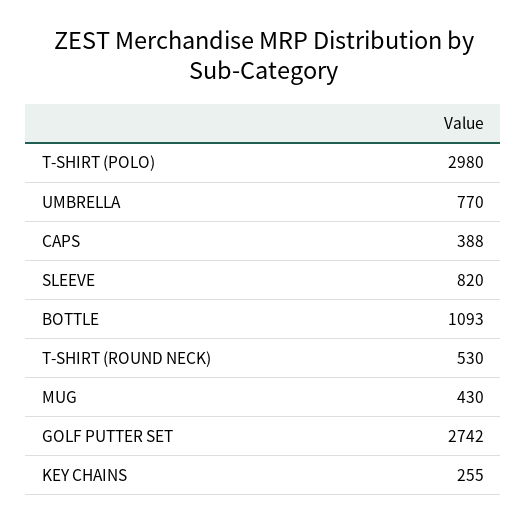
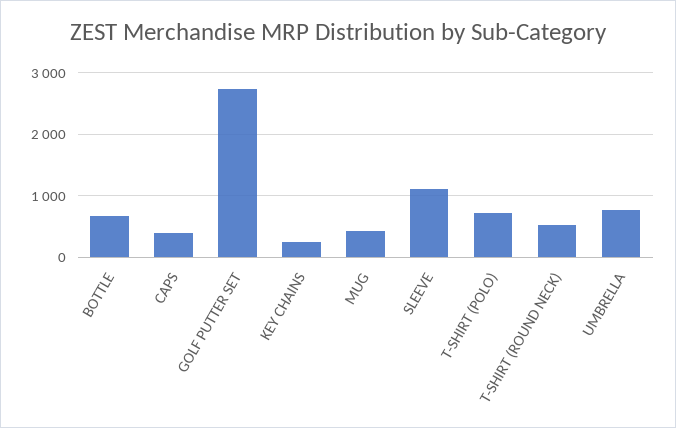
T-SHIRT (POLO): 2980 -> 700
SLEEVE: 820 -> 1100
BOTTLE: 1093 -> 700

